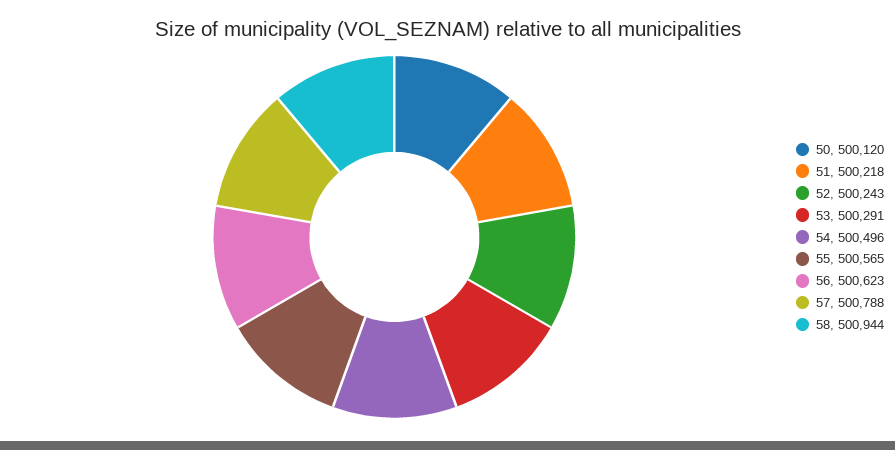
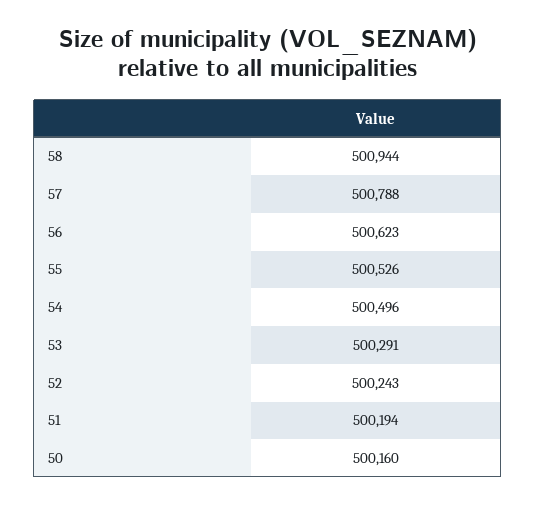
50: 500120 -> 500160
51: 500218 -> 500194
55: 500565 -> 500526

